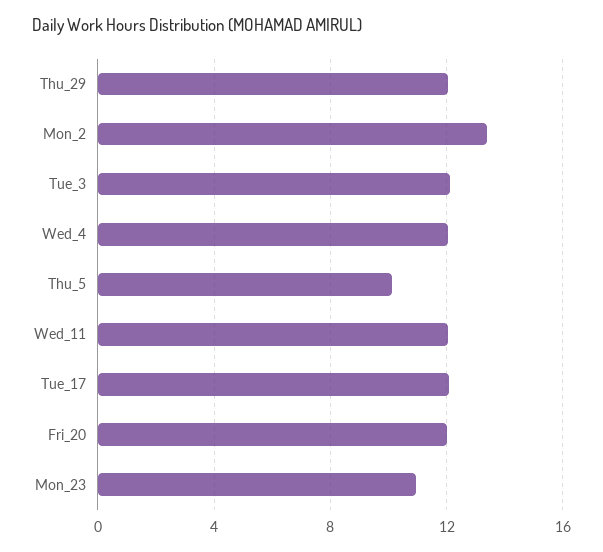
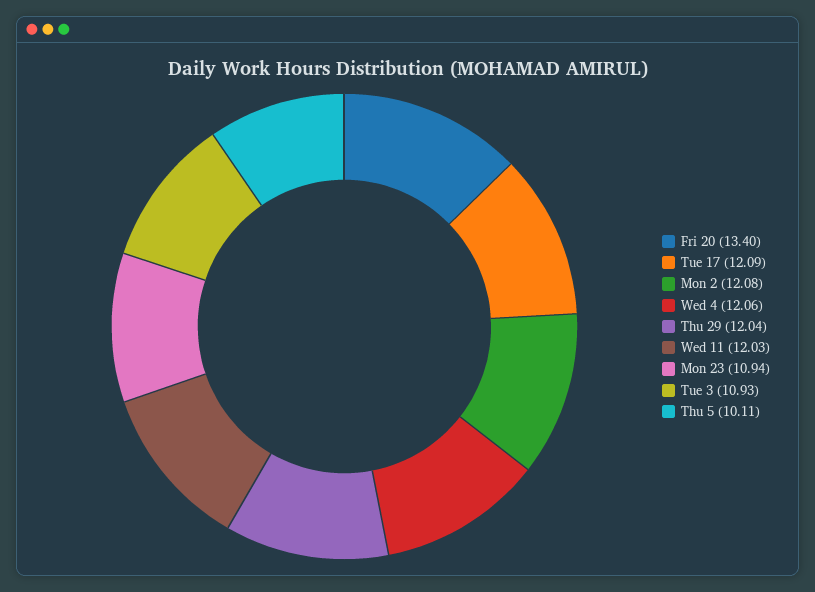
Mon_2: 13.5 -> 12.08
Tue_3: 12 -> 10.93
Fri_20: 12 -> 13.4

